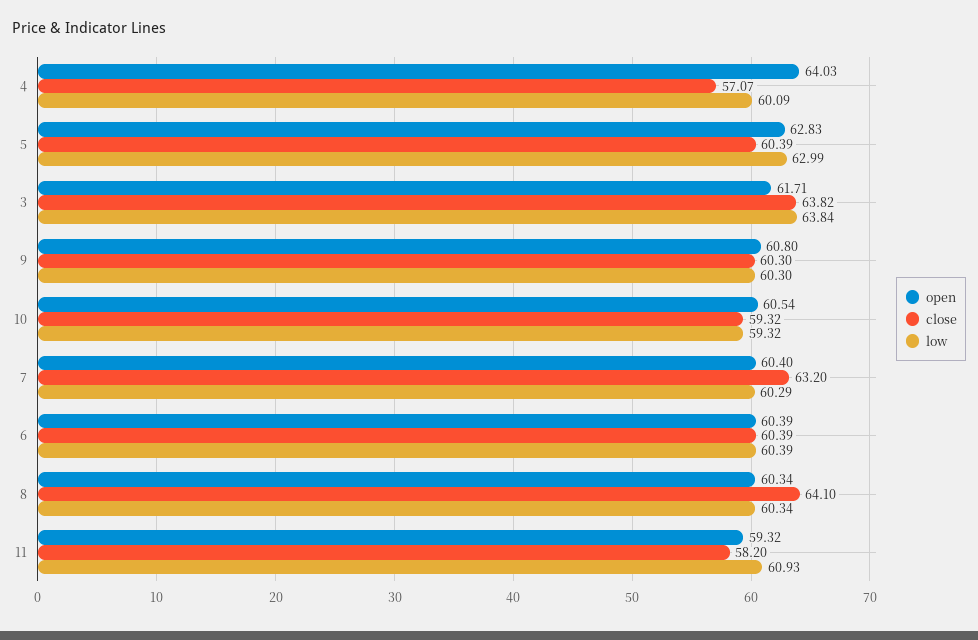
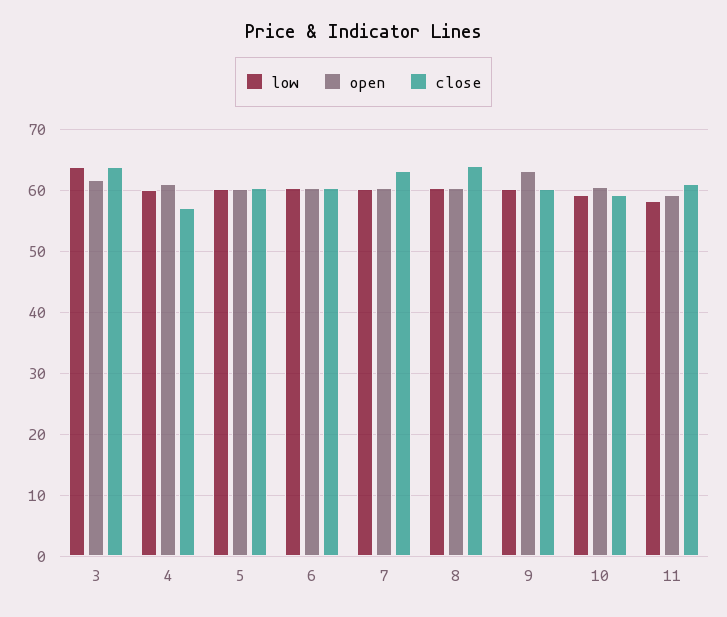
open, 4: 64.03 -> 61
open, 5: 62.83 -> 60
low, 5: 62.99 -> 60
open, 9: 60.8 -> 63
close, 11: 58.2 -> 61
low, 11: 60.93 -> 58

